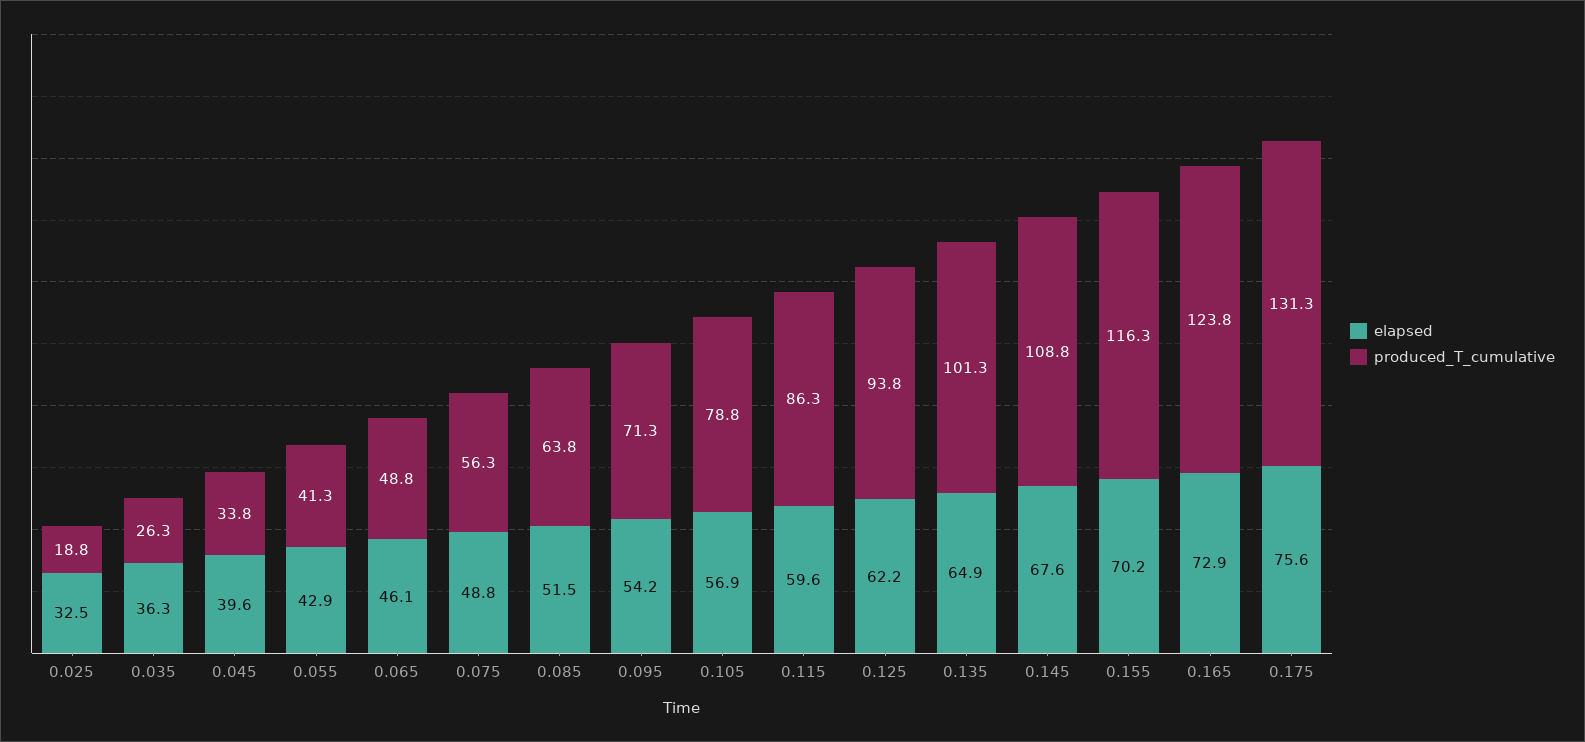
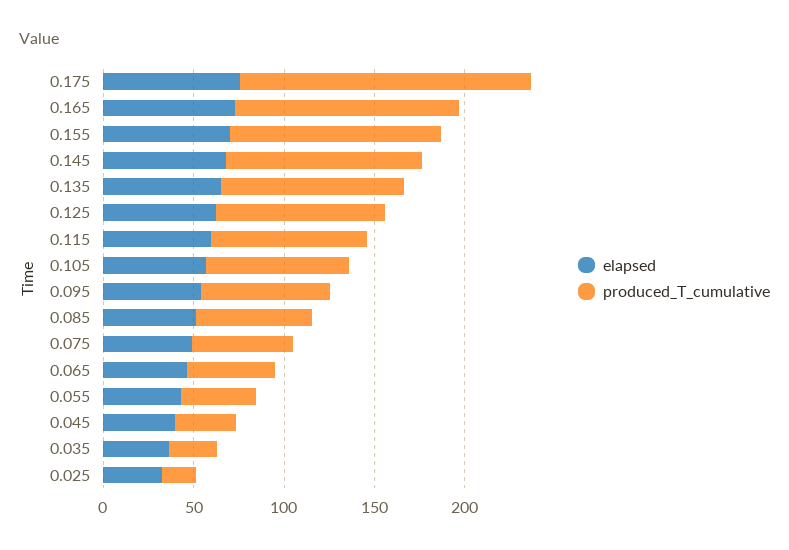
produced_T_cumulative, 0.175: 131.3 -> 160

